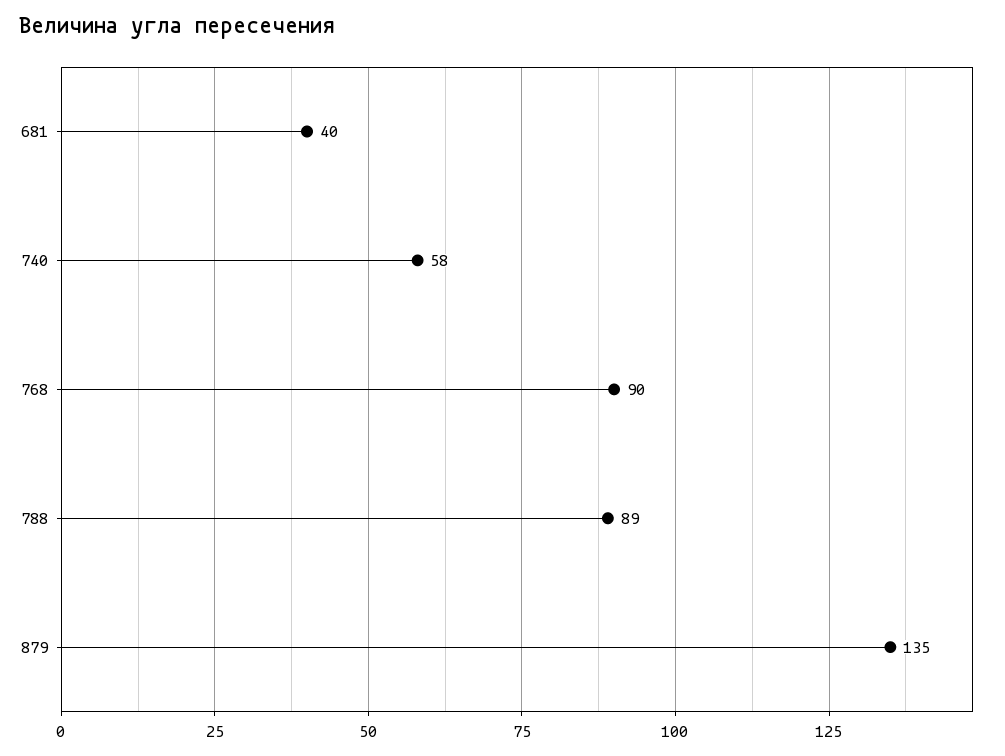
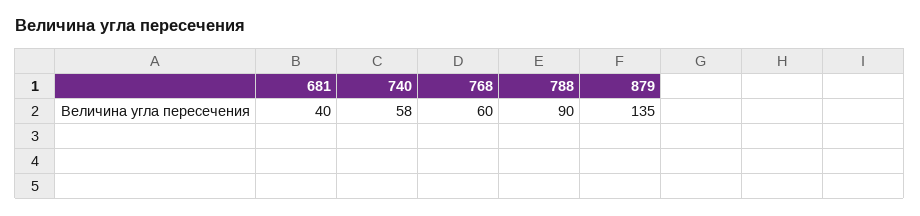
768: 90 -> 60
788: 89 -> 90

